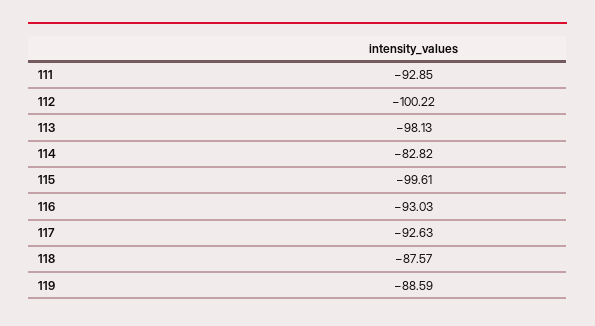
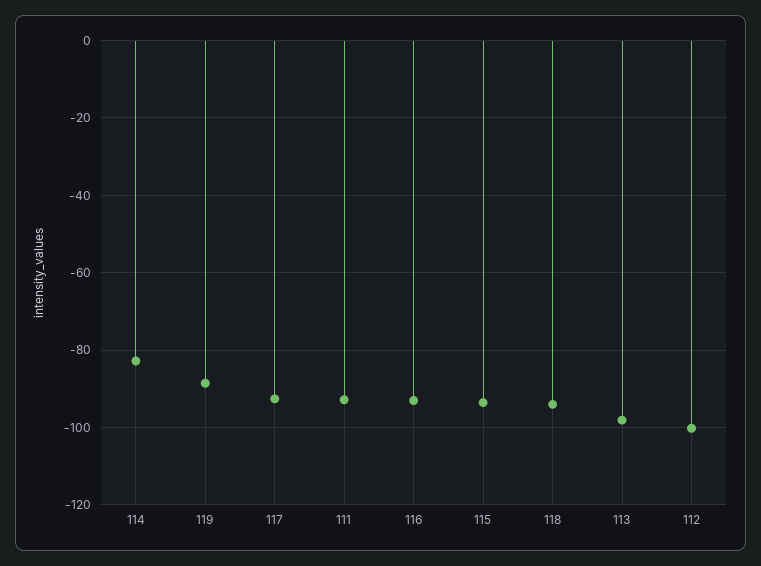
115: -99.61 -> -94
118: -87.57 -> -94

